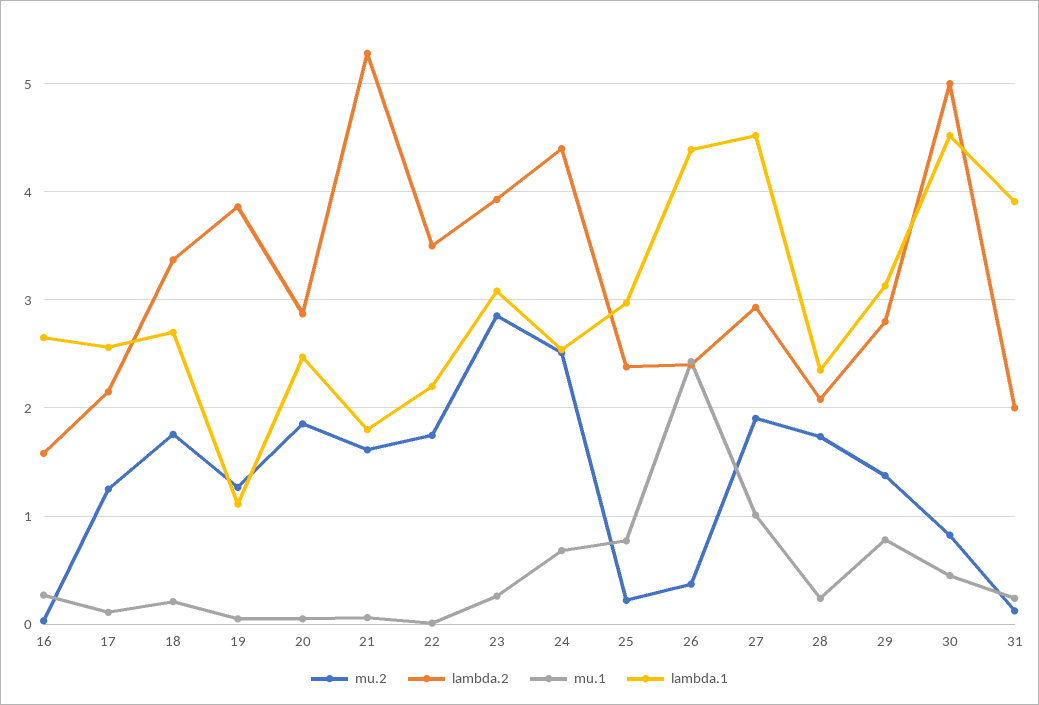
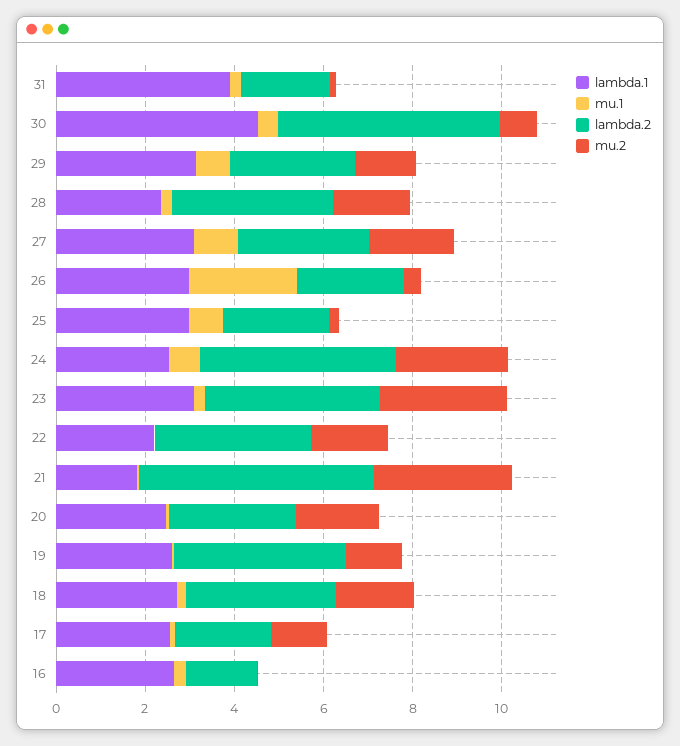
lambda.1, 19: 1.1 -> 2.5
mu.2, 21: 1.6 -> 3
lambda.1, 26: 4.4 -> 3
lambda.1, 27: 4.5 -> 3
lambda.2, 28: 2.1 -> 3.5

